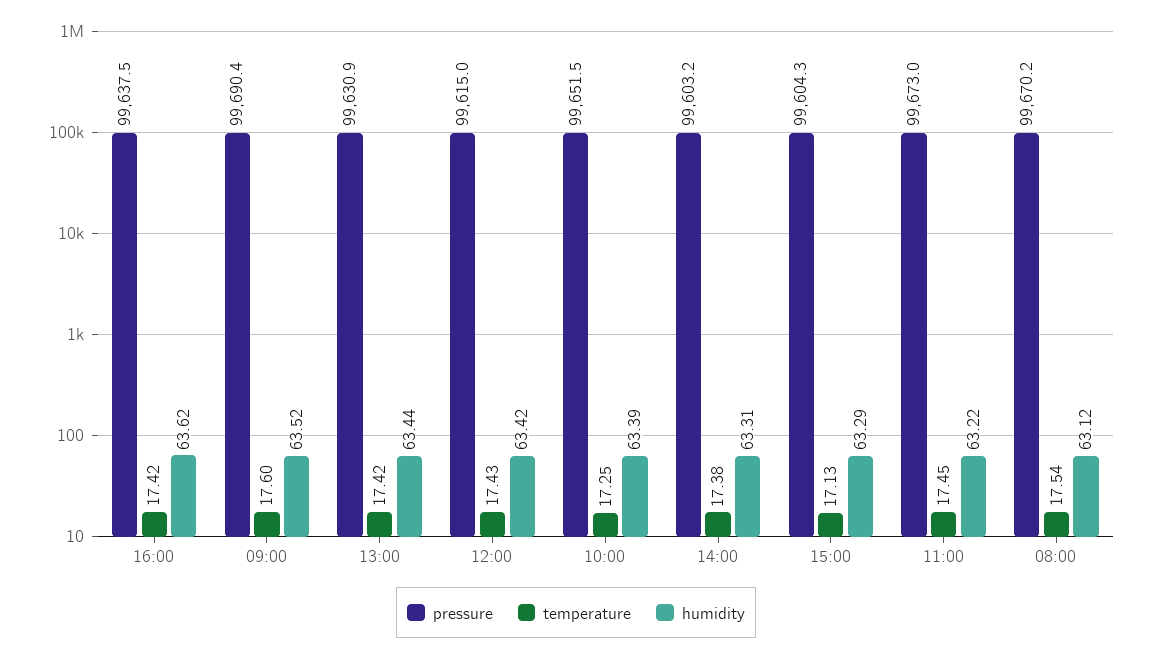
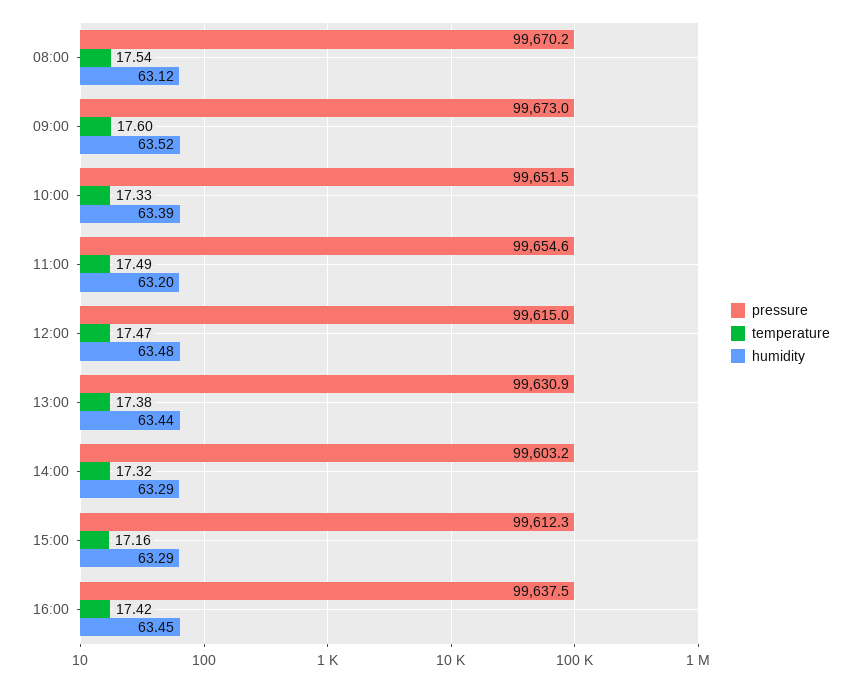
humidity, 16:00: 63.62 -> 63.45
pressure, 09:00: 99690.4 -> 99673
temperature, 13:00: 17.42 -> 17.38
temperature, 12:00: 17.43 -> 17.47
humidity, 12:00: 63.42 -> 63.48
temperature, 10:00: 17.25 -> 17.33
temperature, 14:00: 17.38 -> 17.32
humidity, 14:00: 63.31 -> 63.29
pressure, 15:00: 99604.3 -> 99612.3
temperature, 15:00: 17.13 -> 17.16
pressure, 11:00: 99673 -> 99654.6
temperature, 11:00: 17.45 -> 17.49
humidity, 11:00: 63.22 -> 63.2

